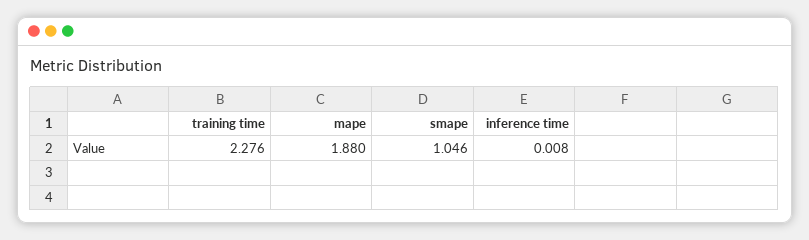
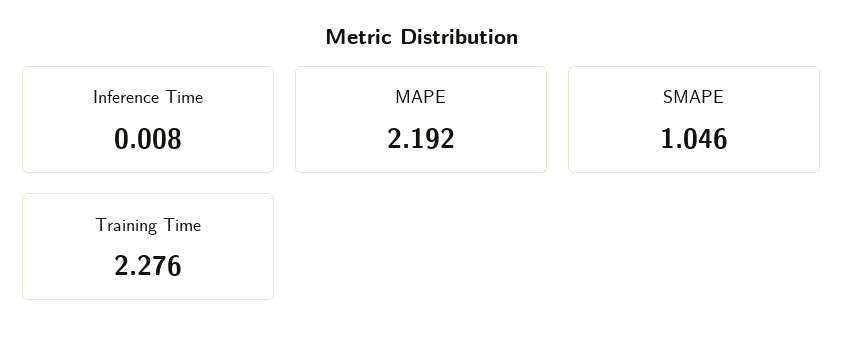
mape: 1.88 -> 2.192

